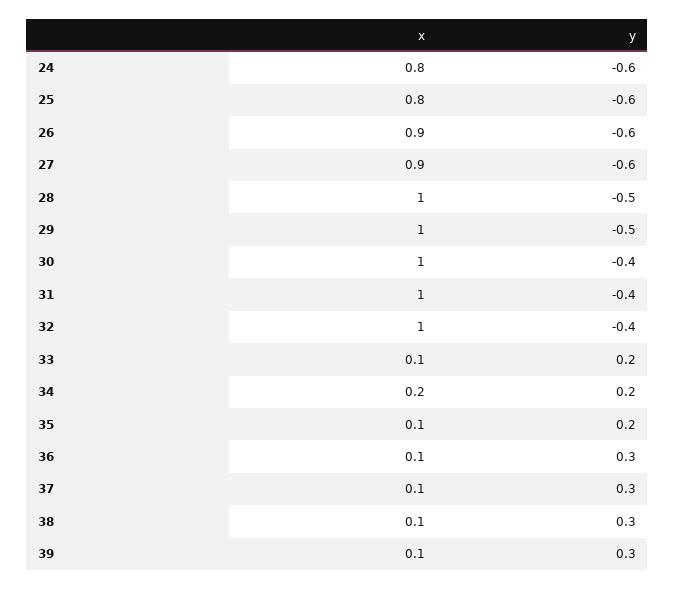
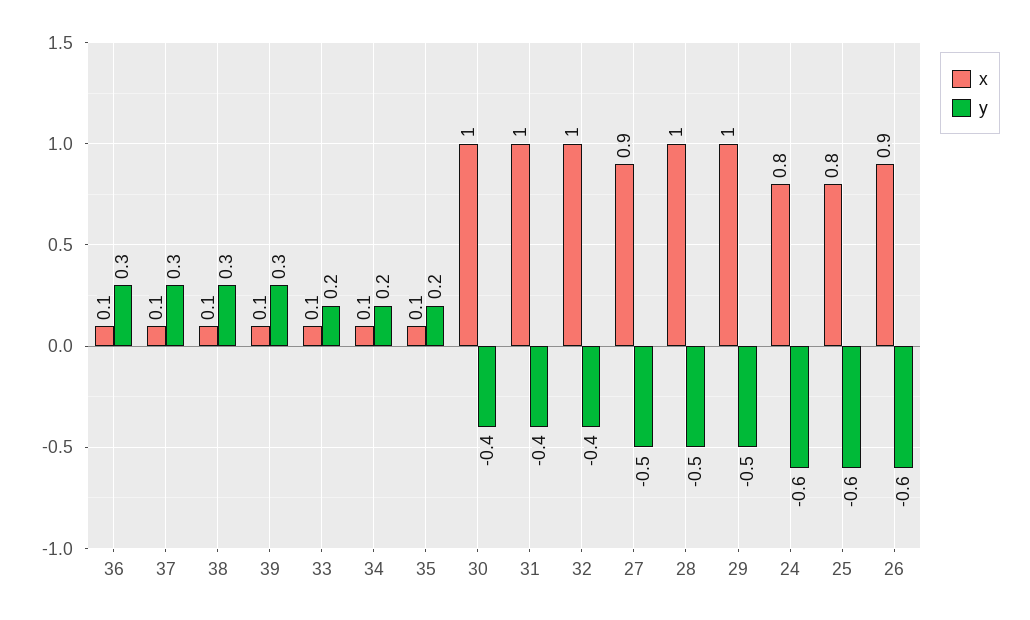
y, 27: -0.6 -> -0.5
x, 34: 0.2 -> 0.1

